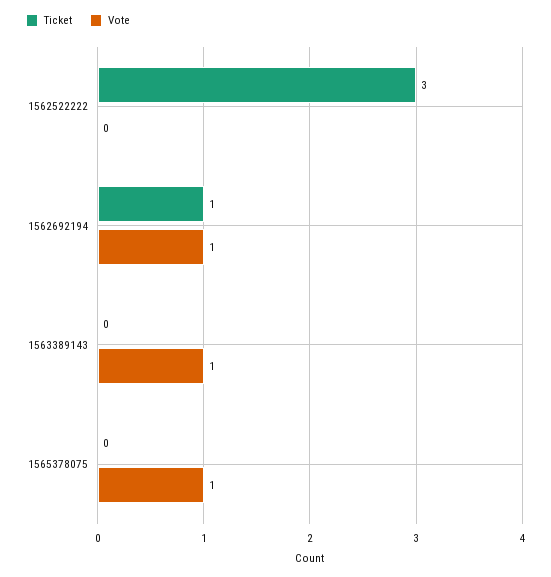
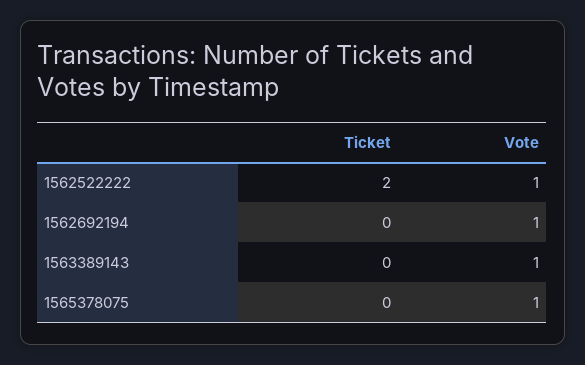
Ticket, 1562522222: 3 -> 2
Vote, 1562522222: 0 -> 1
Ticket, 1562692194: 1 -> 0

